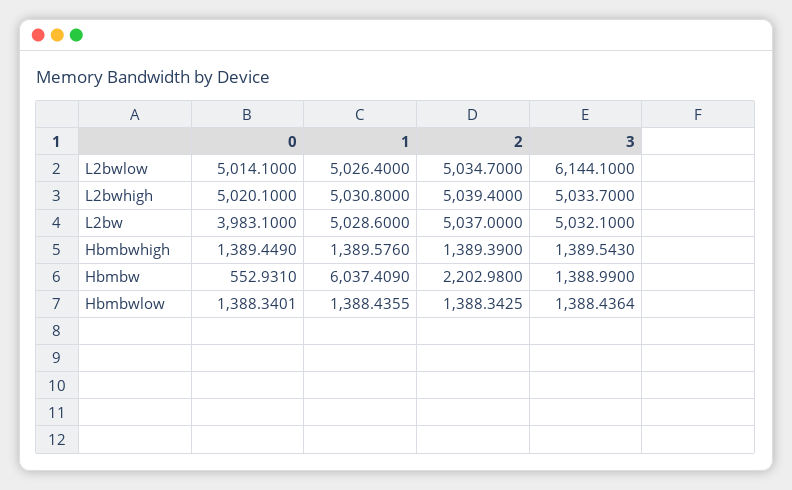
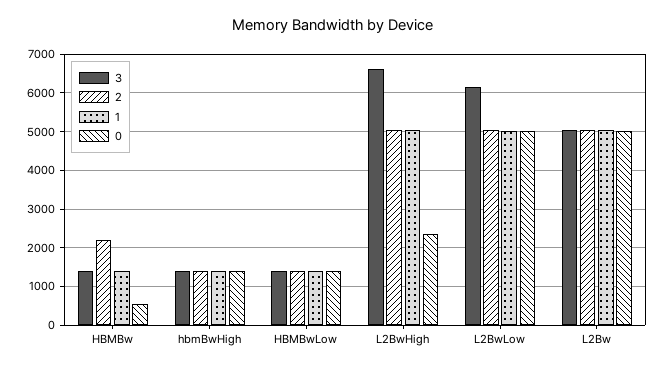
0, L2bwhigh: 5020.1 -> 2400
3, L2bwhigh: 5033.7 -> 6600
0, L2bw: 3983.1 -> 5000
1, Hbmbw: 6037.409 -> 1400

